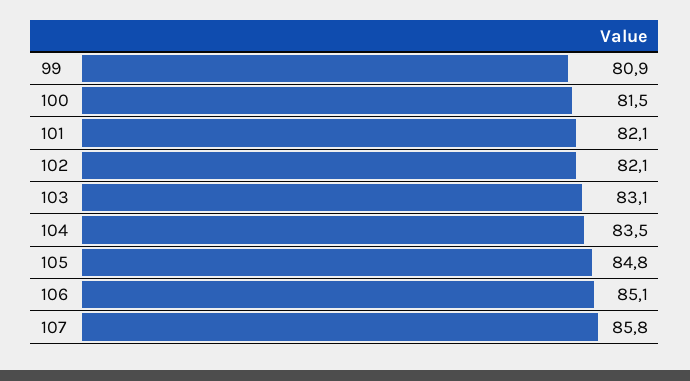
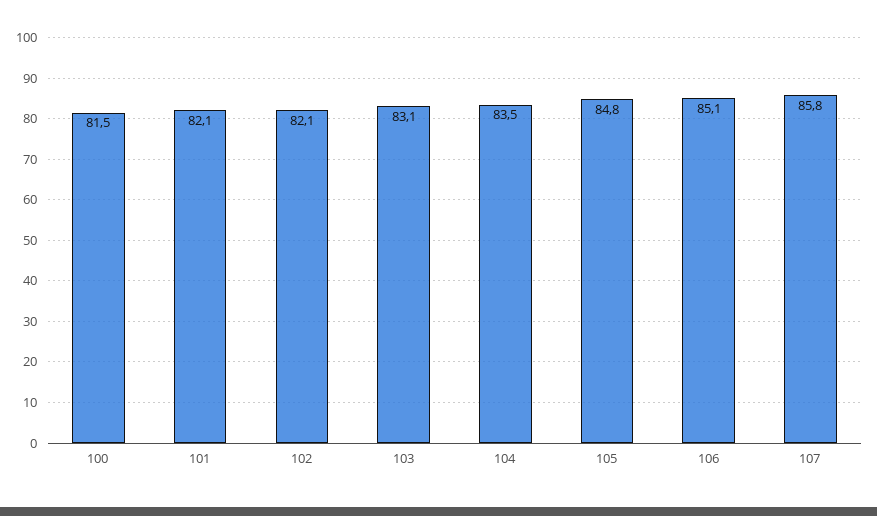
99: 80.9 -> none

